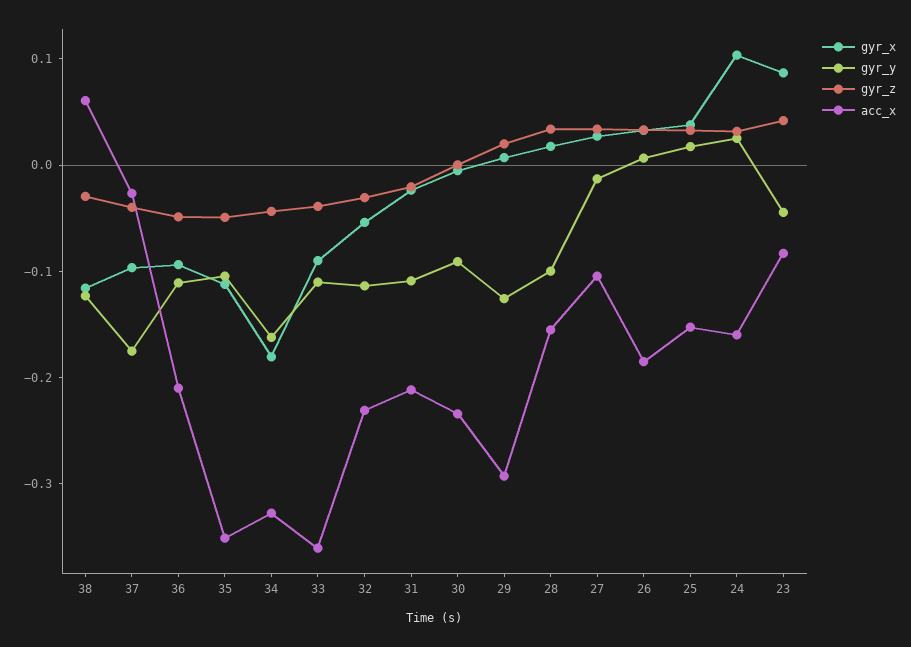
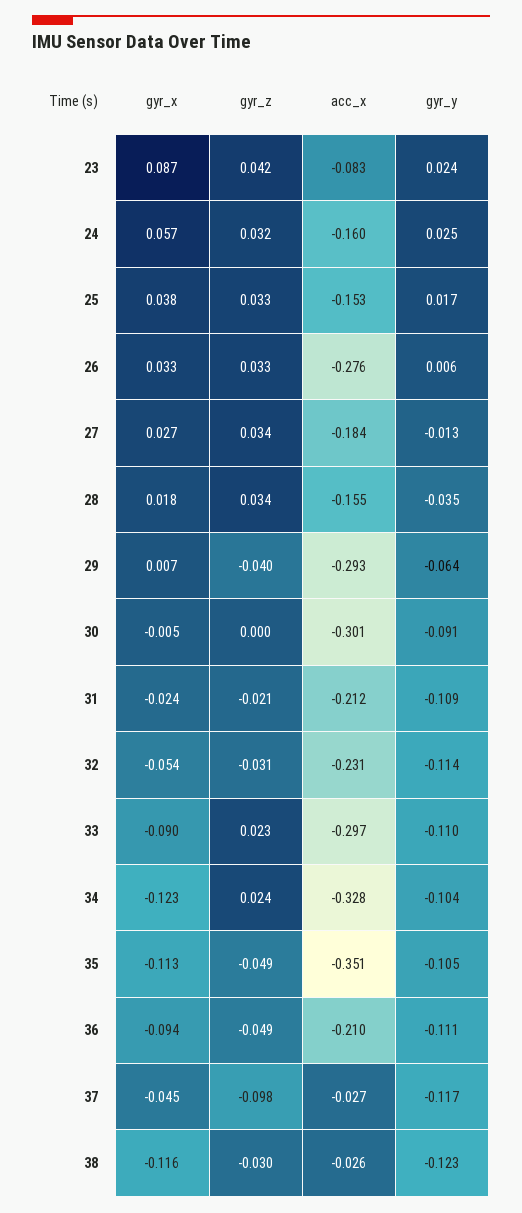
acc_x, 38: 0.06 -> -0.026
gyr_x, 37: -0.1 -> -0.045
gyr_y, 37: -0.18 -> -0.117
gyr_z, 37: -0.04 -> -0.098
gyr_x, 34: -0.18 -> -0.123
gyr_y, 34: -0.16 -> -0.104
gyr_z, 34: -0.04 -> 0.024
gyr_z, 33: -0.04 -> 0.023
acc_x, 33: -0.36 -> -0.297
acc_x, 30: -0.24 -> -0.301
gyr_y, 29: -0.12 -> -0.064
gyr_z, 29: 0.02 -> -0.04
gyr_y, 28: -0.1 -> -0.035
acc_x, 27: -0.1 -> -0.184
acc_x, 26: -0.18 -> -0.276
gyr_x, 24: 0.1 -> 0.057
gyr_y, 23: -0.04 -> 0.024

